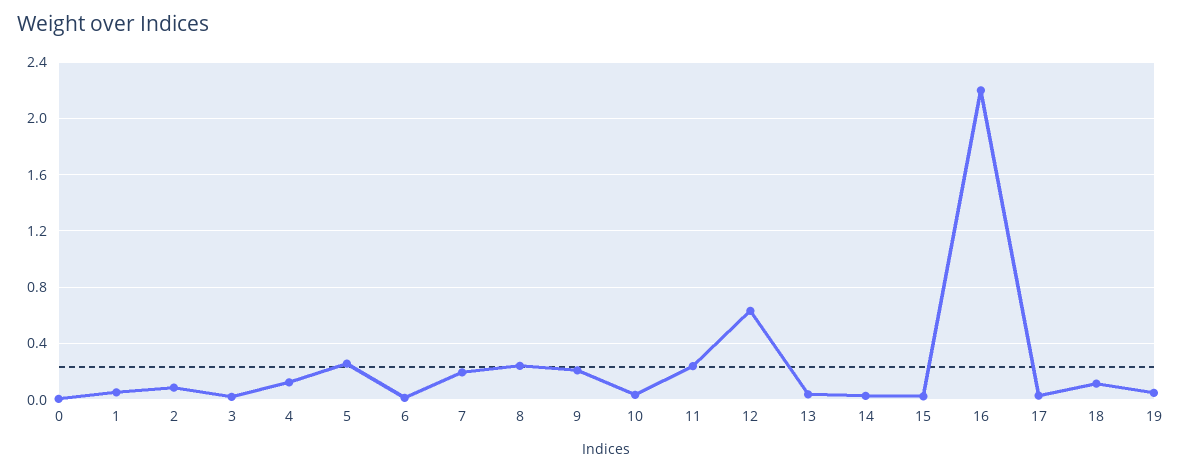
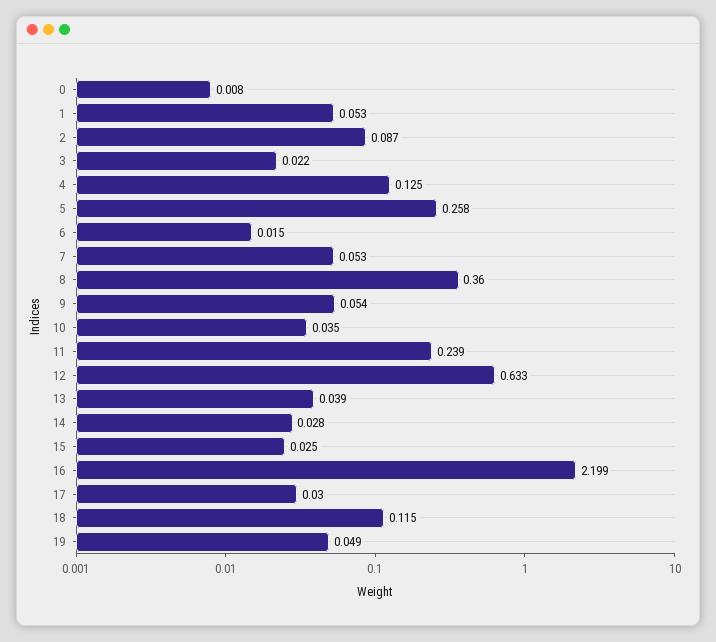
7: 0.2 -> 0.053
8: 0.25 -> 0.36
9: 0.2 -> 0.054

